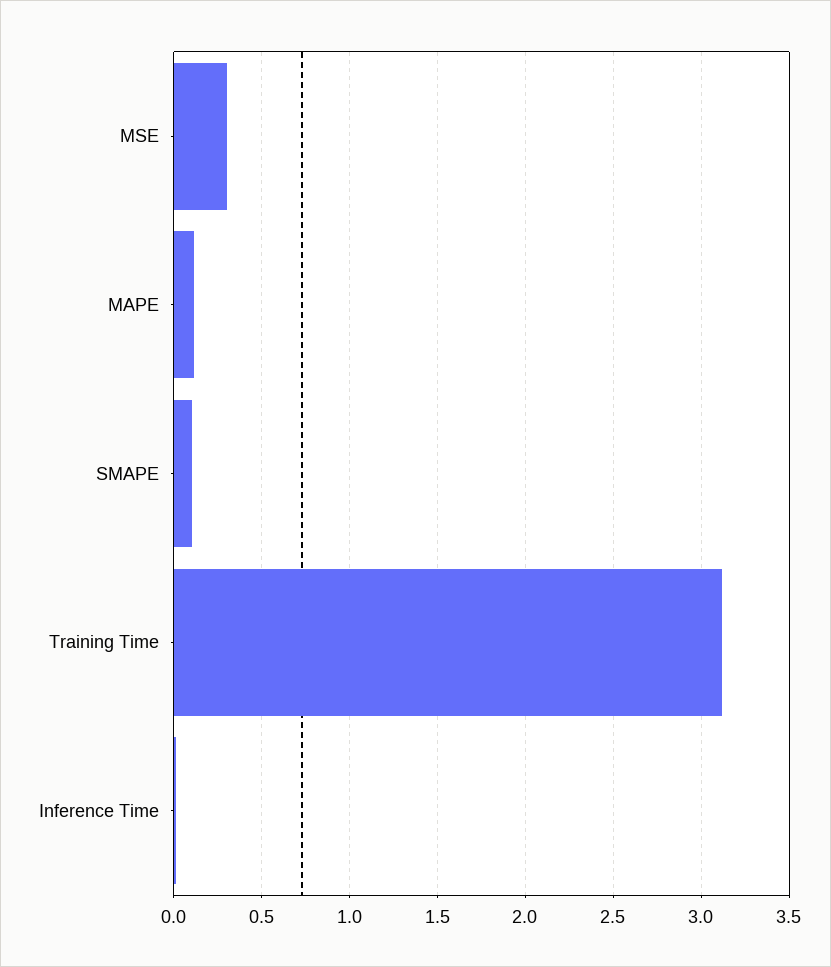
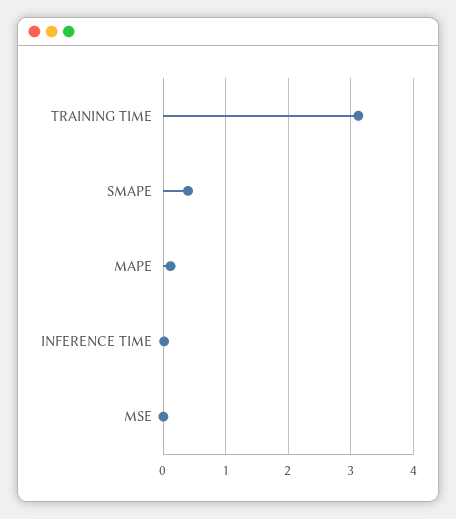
MSE: 0.3 -> 0
SMAPE: 0.1 -> 0.4

